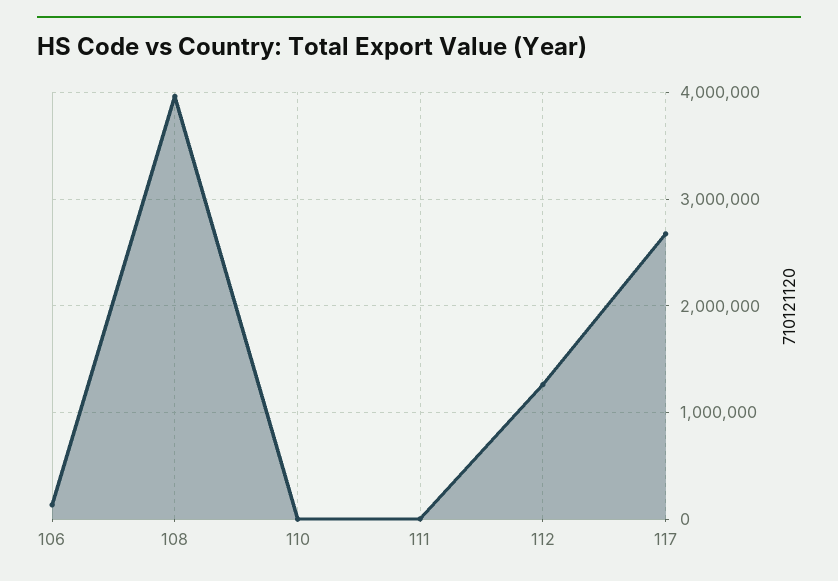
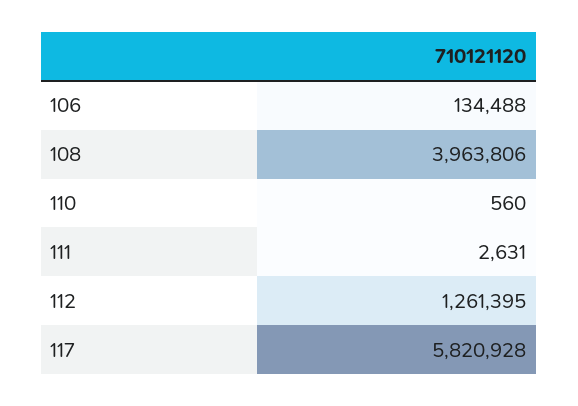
117: 2700000 -> 5820928

